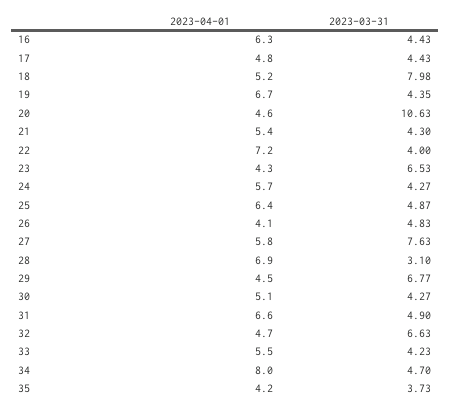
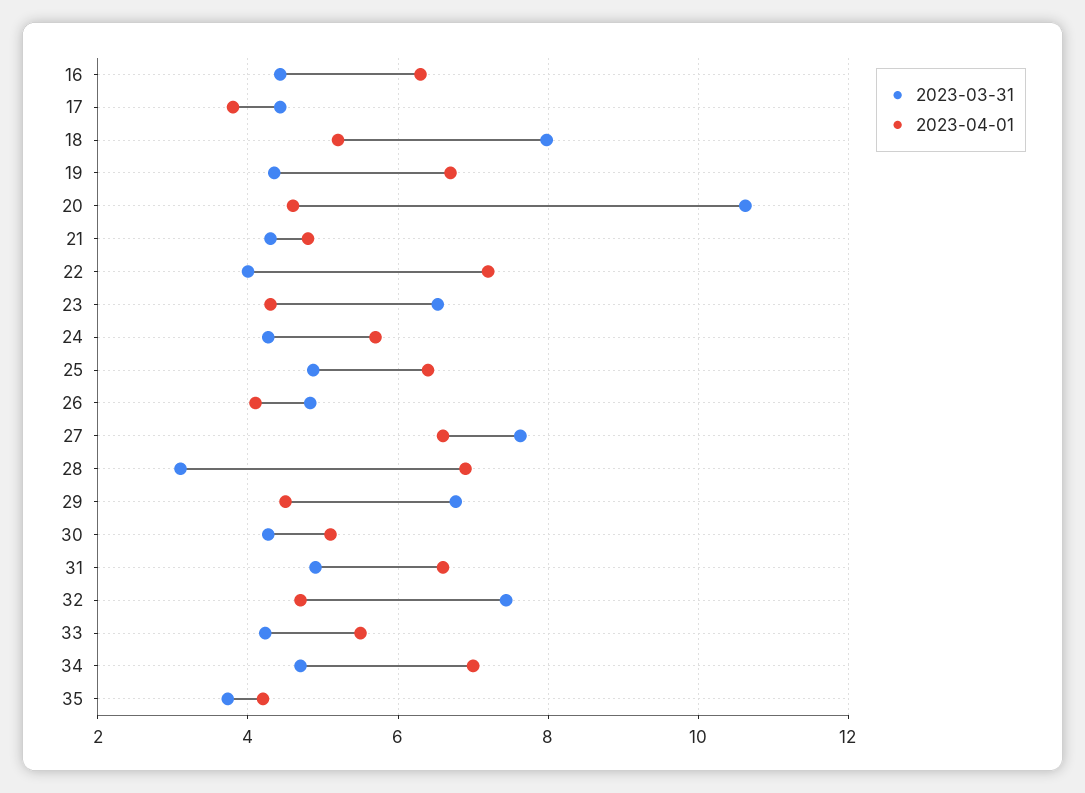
2023-04-01, 17: 4.8 -> 3.8
2023-04-01, 21: 5.4 -> 4.8
2023-04-01, 27: 5.8 -> 6.6
2023-03-31, 32: 6.63 -> 7.4
2023-04-01, 34: 8 -> 7

